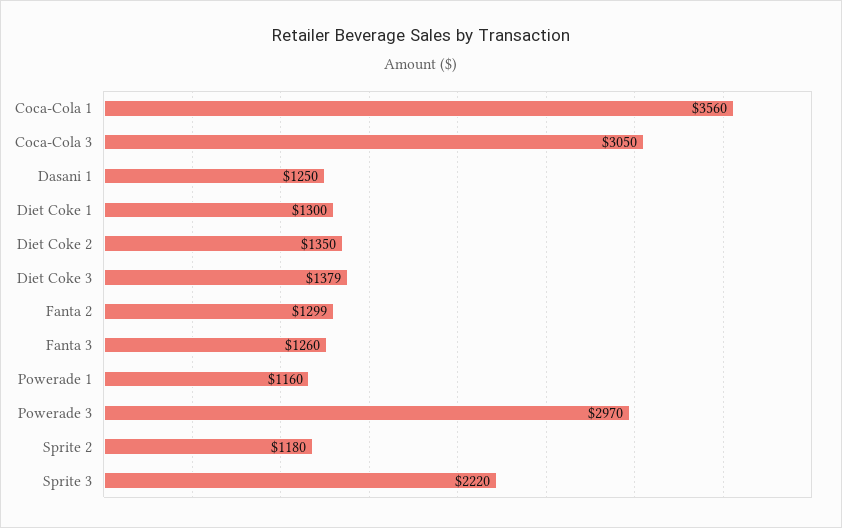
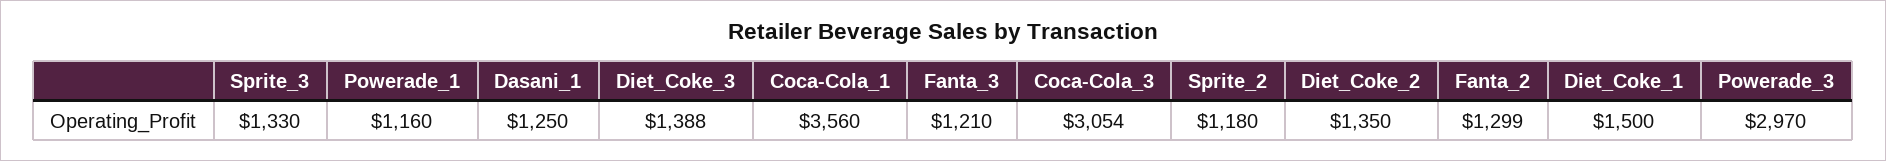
Coca-Cola 3: 3050 -> 3054
Diet Coke 1: 1300 -> 1500
Diet Coke 3: 1379 -> 1388
Fanta 3: 1260 -> 1210
Sprite 3: 2220 -> 1330

